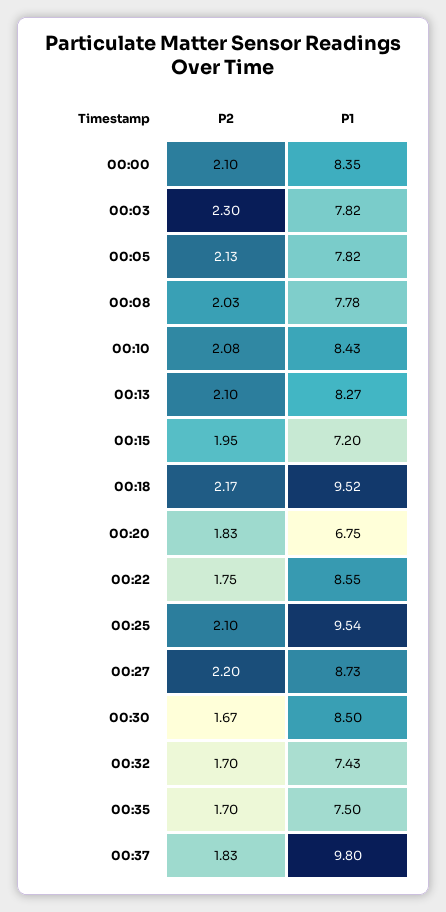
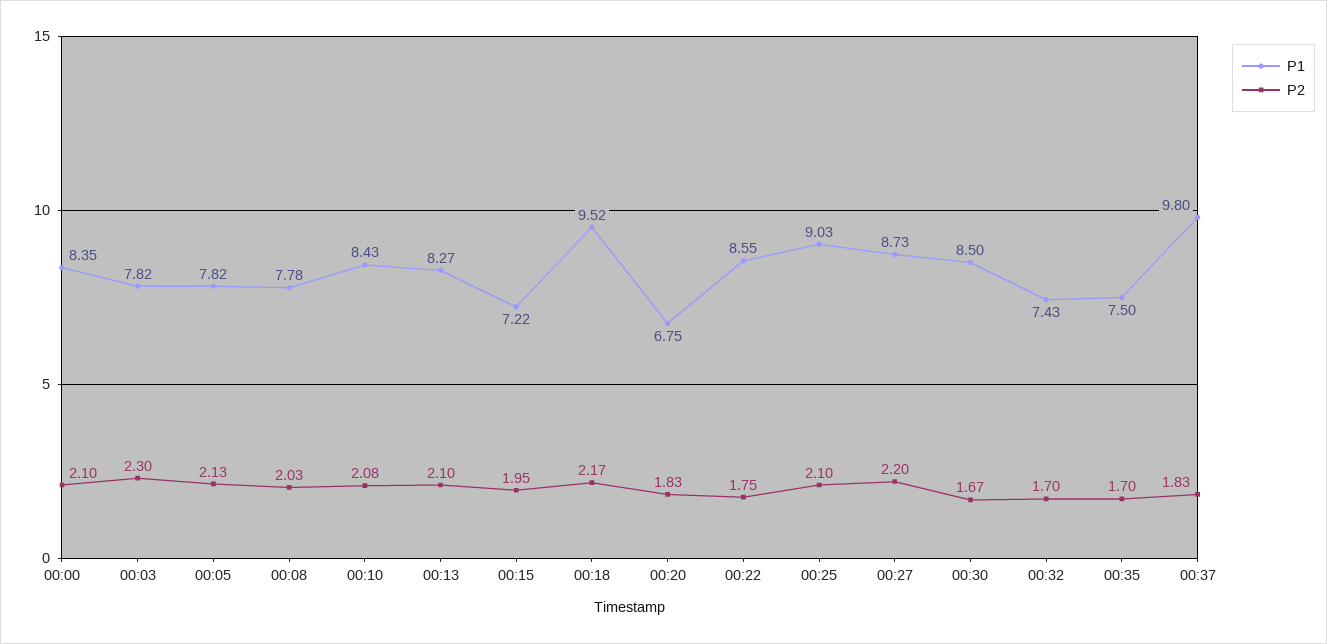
P1, 00:15: 7.2 -> 7.22
P1, 00:25: 9.54 -> 9.03

